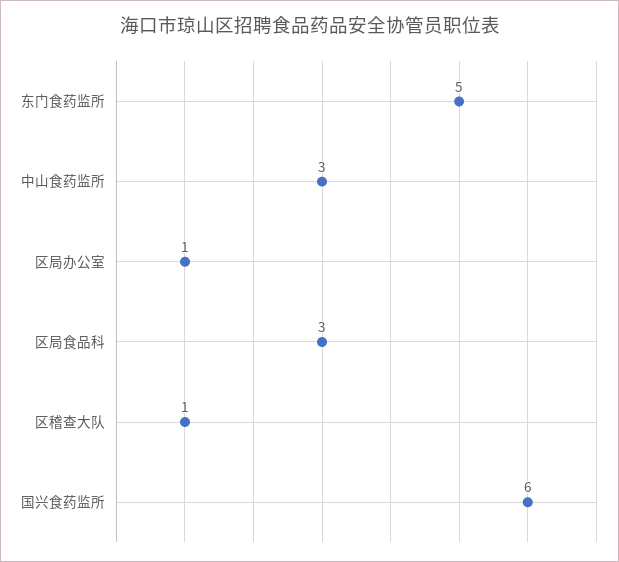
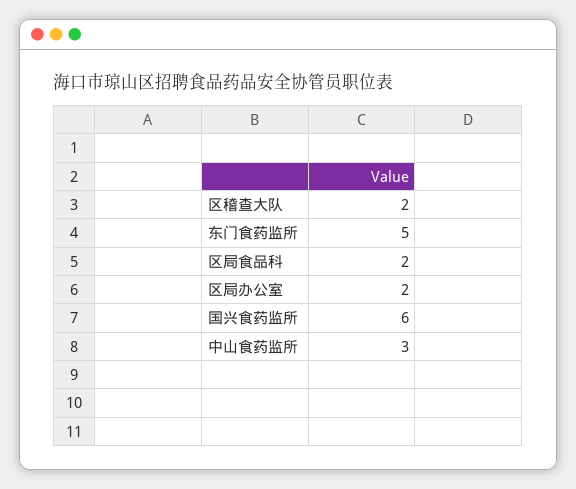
区局办公室: 1 -> 2
区局食品科: 3 -> 2
区稽查大队: 1 -> 2

